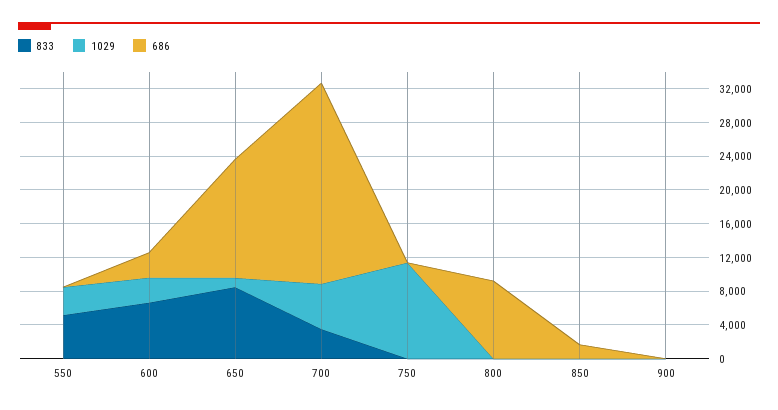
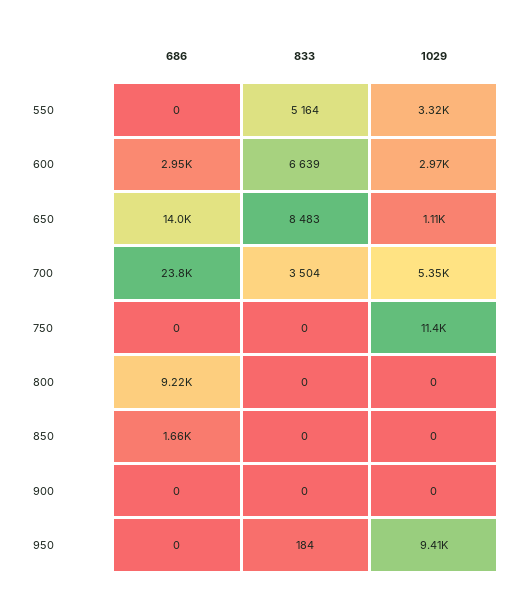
686, 950: none -> 0
833, 950: none -> 184
1029, 950: none -> 9410

